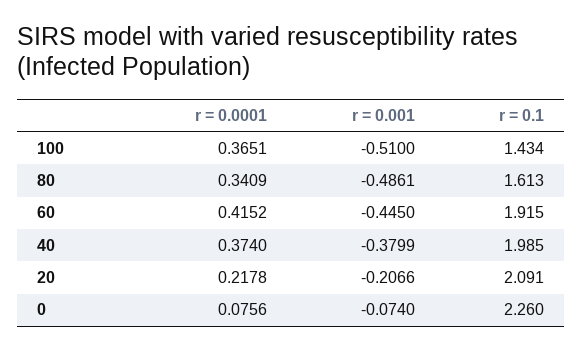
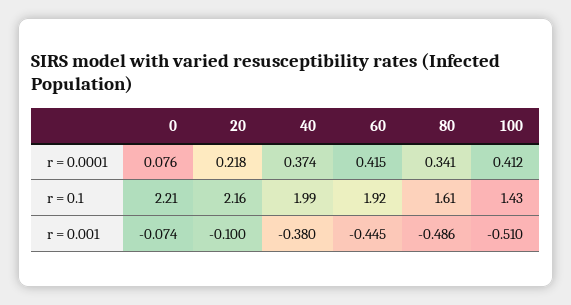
r = 0.0001, 100: 0.3651 -> 0.412
r = 0.001, 20: -0.2066 -> -0.1
r = 0.1, 20: 2.091 -> 2.16
r = 0.1, 0: 2.26 -> 2.21

